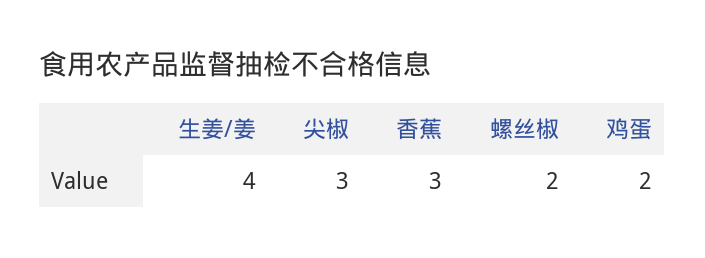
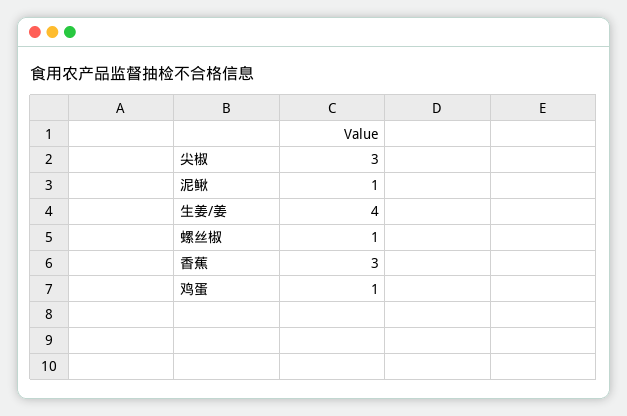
螺丝椒: 2 -> 1
鸡蛋: 2 -> 1
泥鳅: none -> 1

